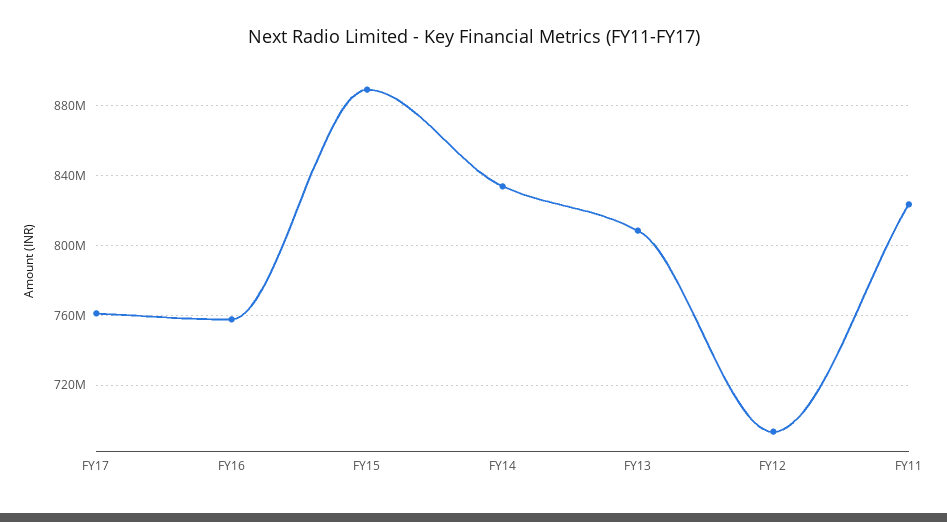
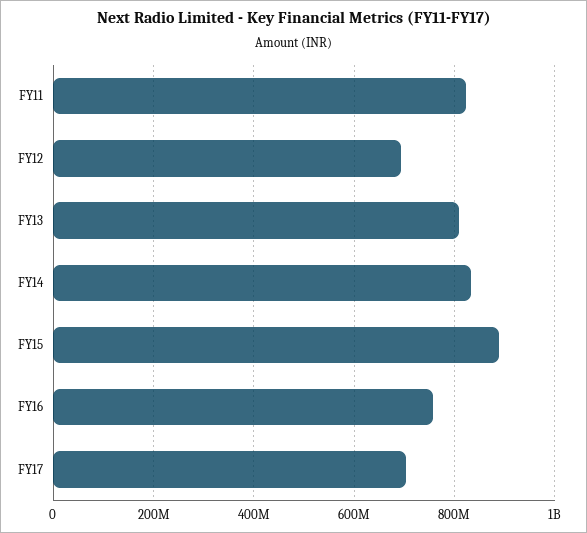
FY17: 760000000 -> 700000000

